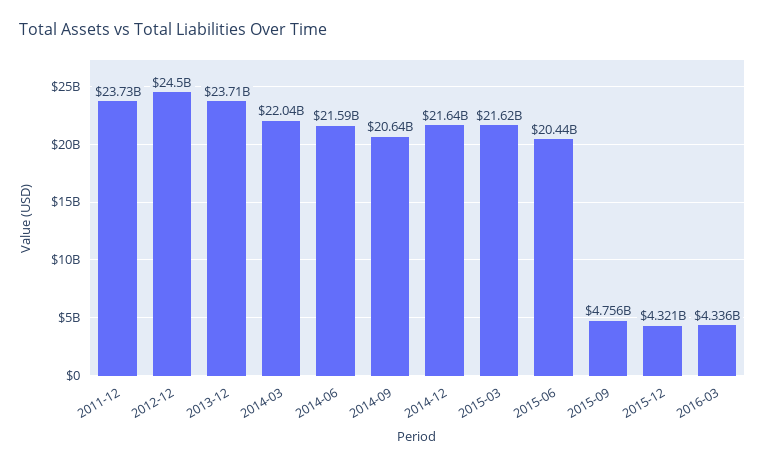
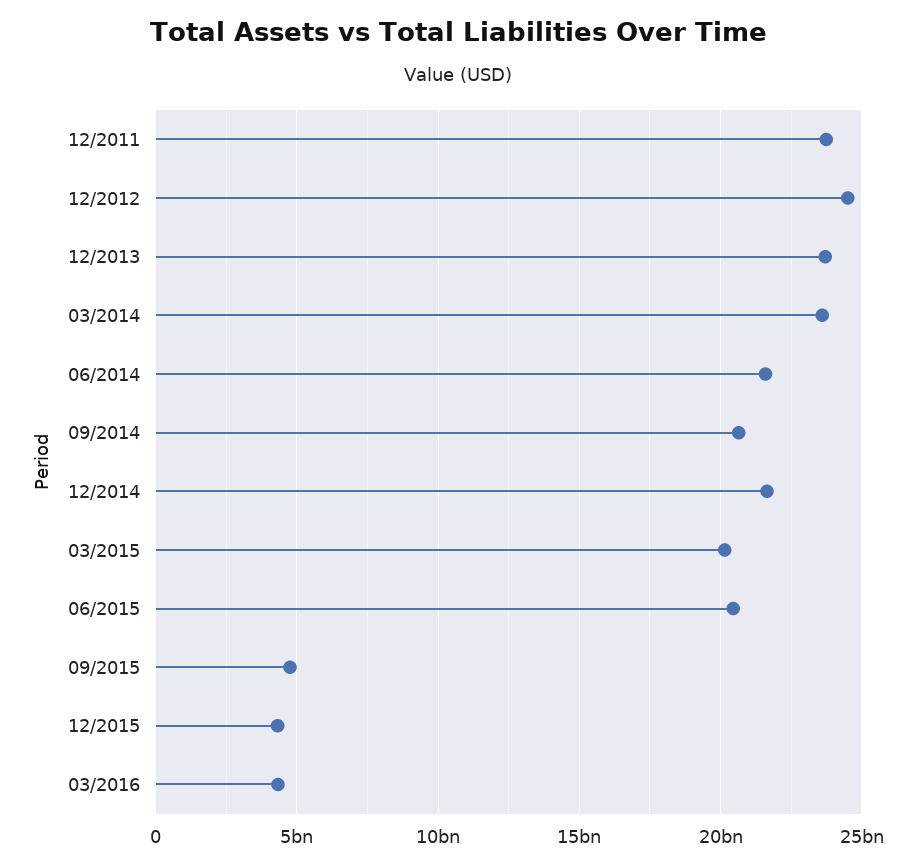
2014-03: 22040000000 -> 23500000000
2015-03: 21620000000 -> 20000000000

